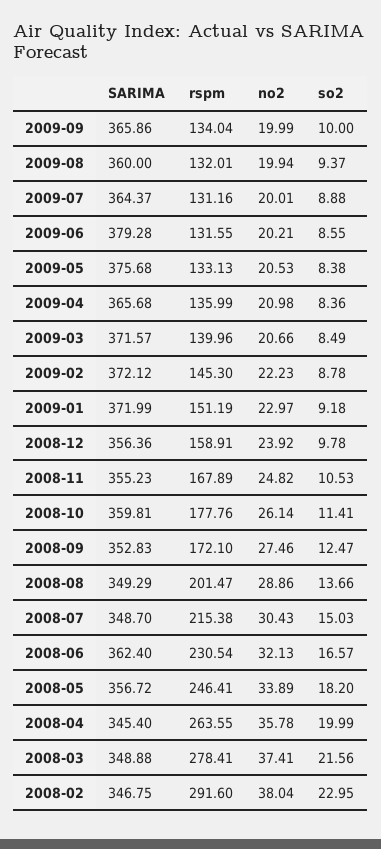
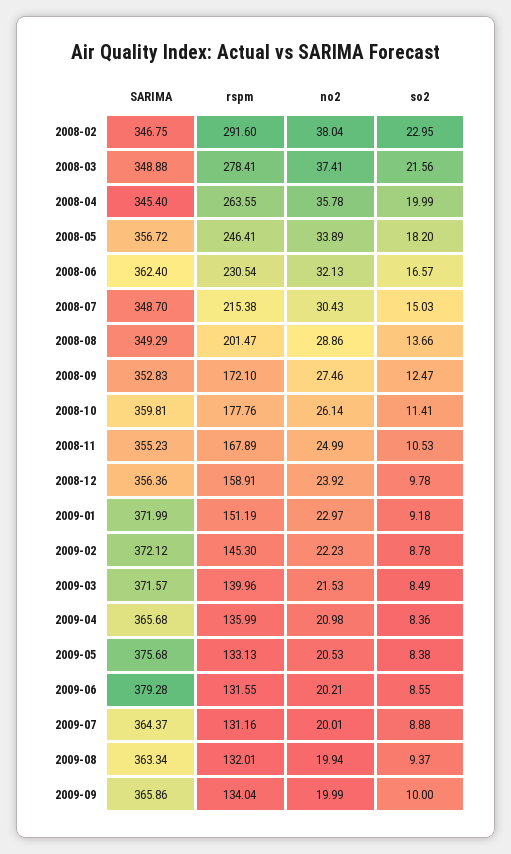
SARIMA, 2009-08: 360 -> 363.34
no2, 2009-03: 20.66 -> 21.53
no2, 2008-11: 24.82 -> 24.99

